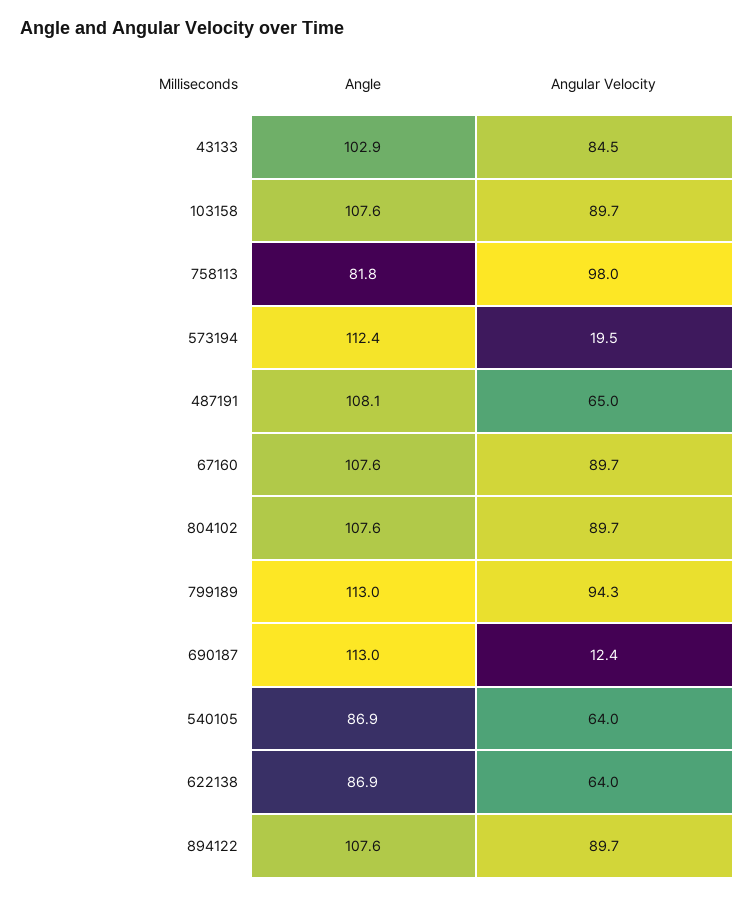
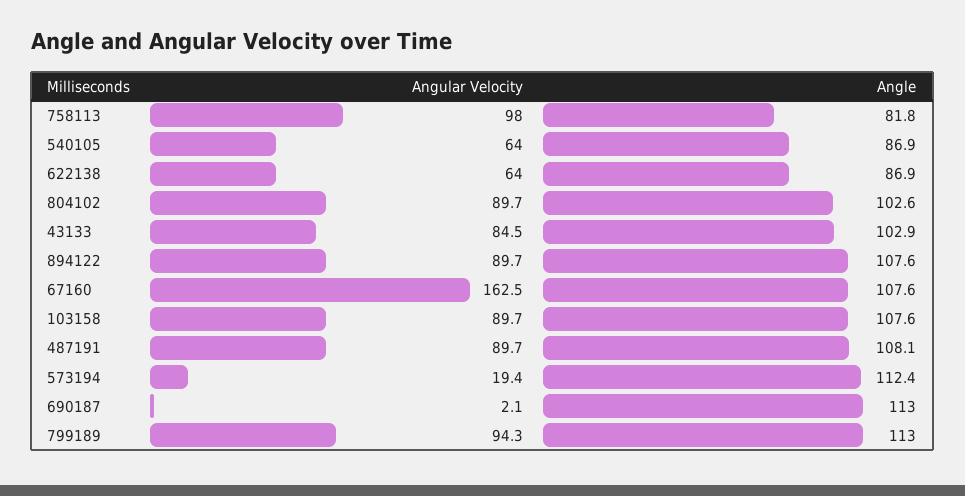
Angular Velocity, 573194: 19.5 -> 19.4
Angular Velocity, 487191: 65 -> 89.7
Angular Velocity, 67160: 89.7 -> 162.5
Angle, 804102: 107.6 -> 102.6
Angular Velocity, 690187: 12.4 -> 2.1

